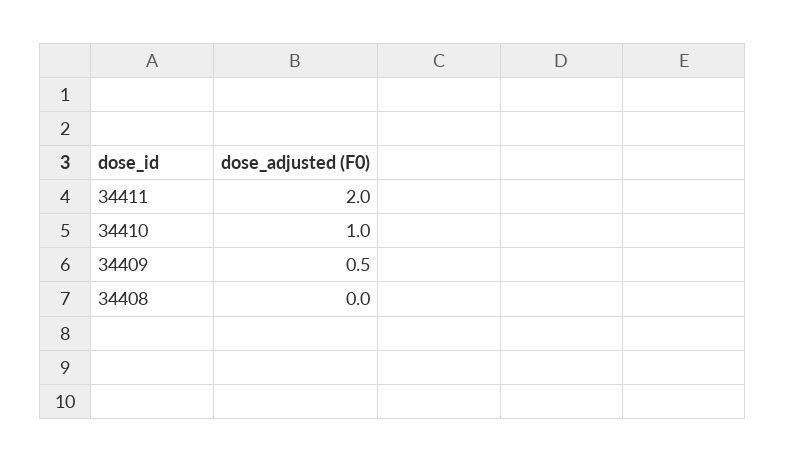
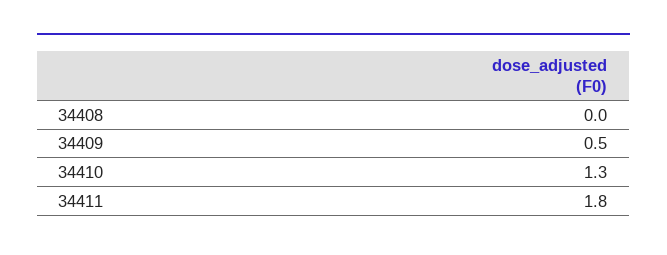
34411: 2 -> 1.8
34410: 1 -> 1.3

